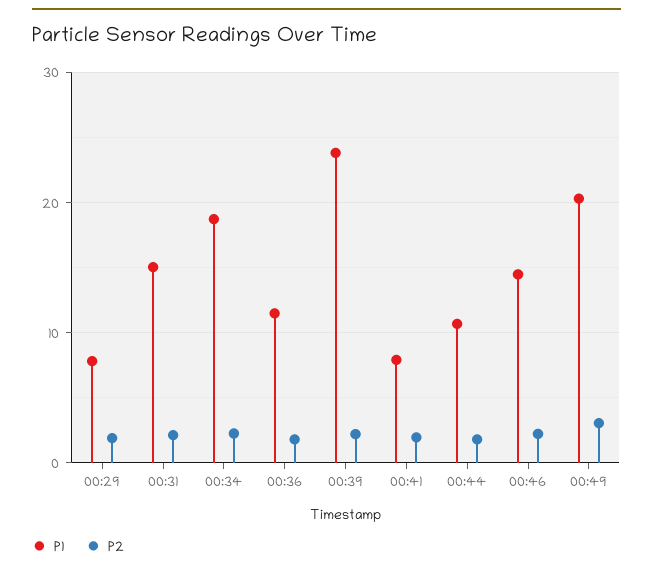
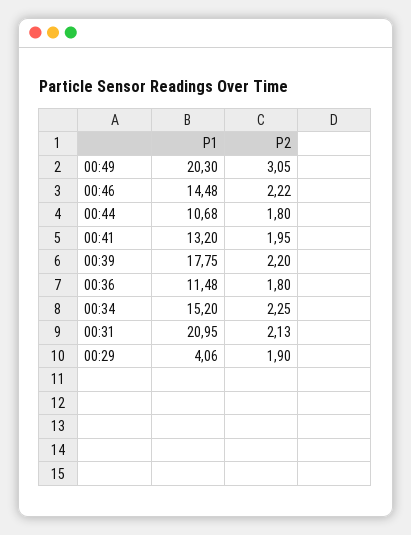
P1, 00:29: 8 -> 4.06
P1, 00:31: 15 -> 20.95
P1, 00:34: 19 -> 15.2
P1, 00:39: 24 -> 17.75
P1, 00:41: 8 -> 13.2

